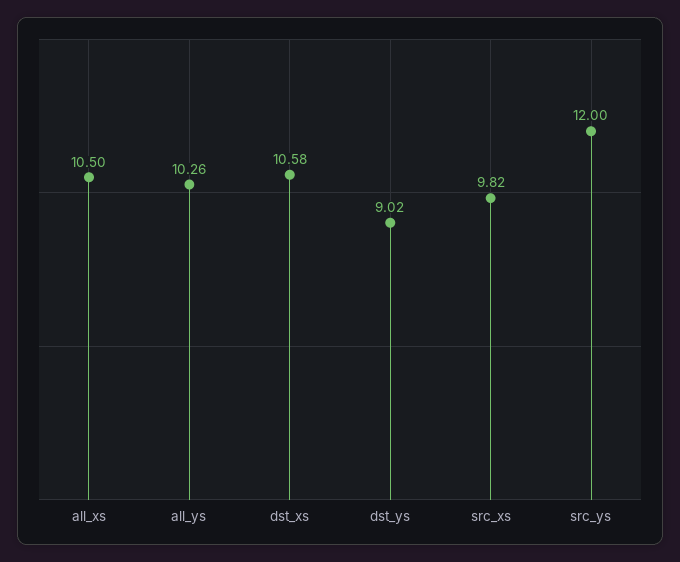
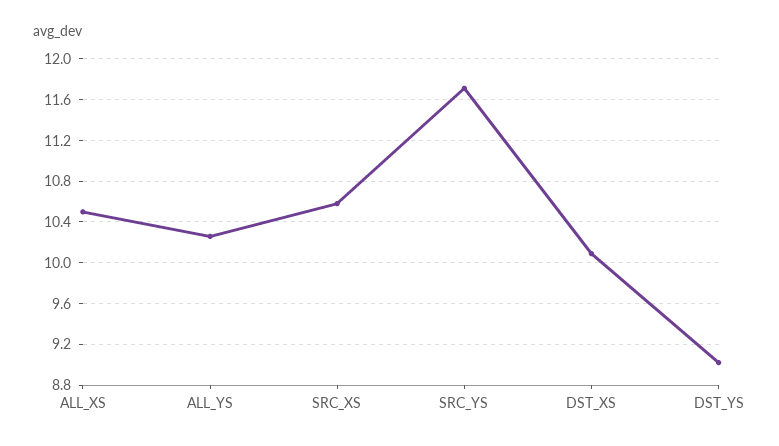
dst_xs: 10.58 -> 10.1
src_xs: 9.82 -> 10.6
src_ys: 12 -> 11.7

